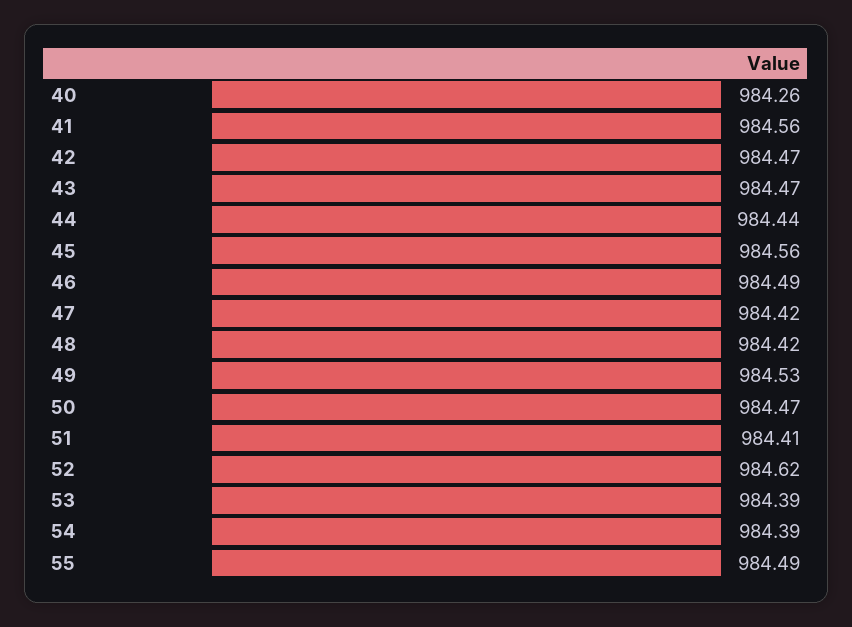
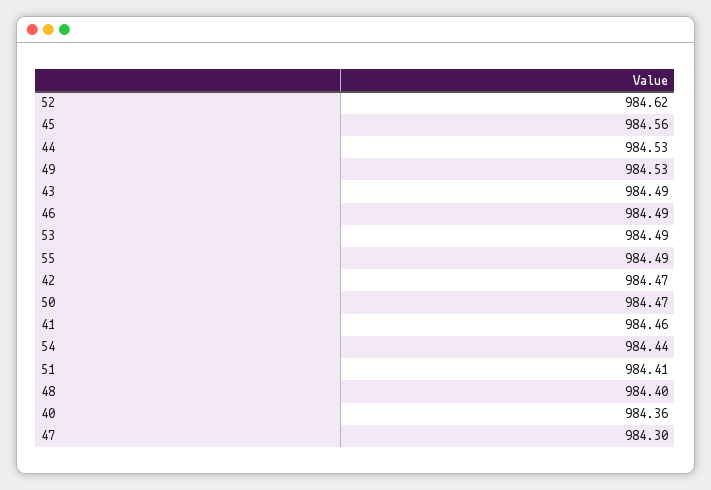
40: 984.26 -> 984.36
41: 984.56 -> 984.46
43: 984.47 -> 984.49
44: 984.44 -> 984.53
47: 984.42 -> 984.3
48: 984.42 -> 984.4
53: 984.39 -> 984.49
54: 984.39 -> 984.44

